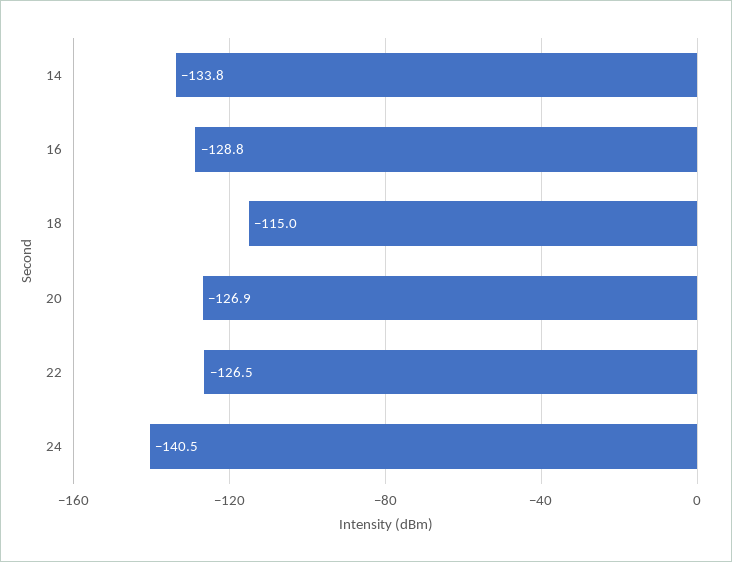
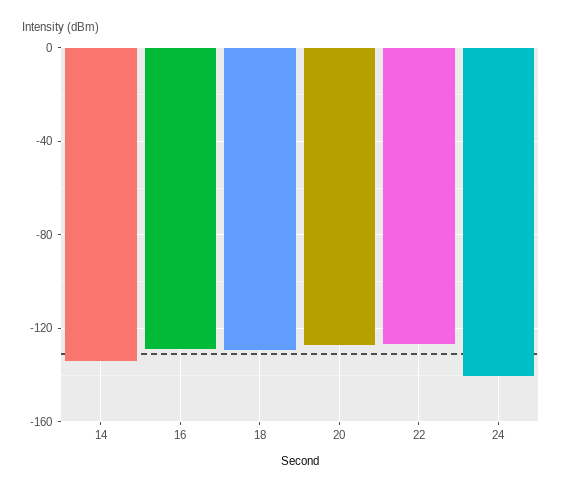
18: -115 -> -130

